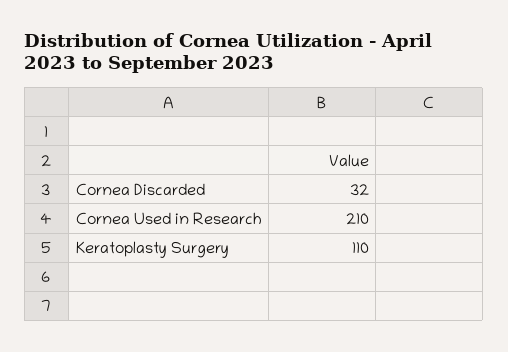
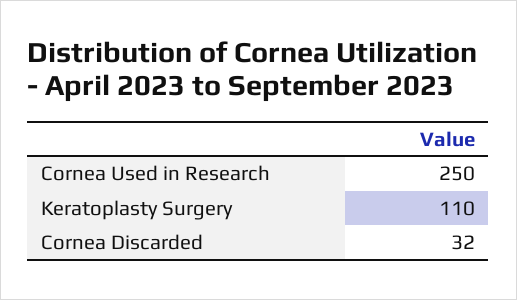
Cornea Used in Research: 210 -> 250

